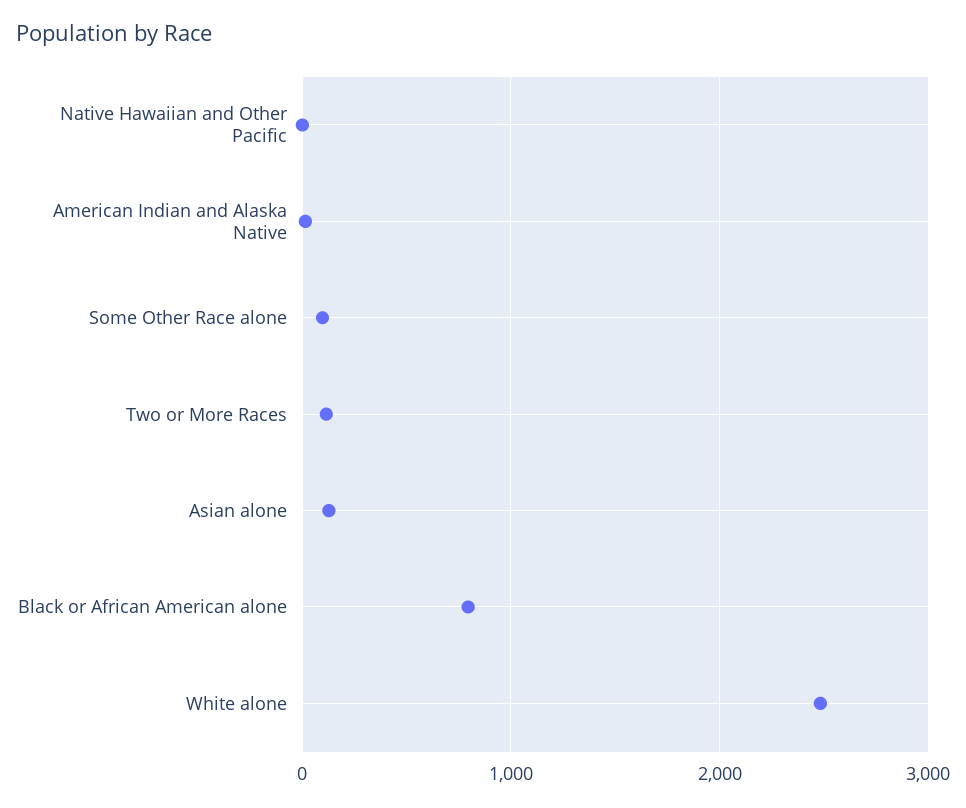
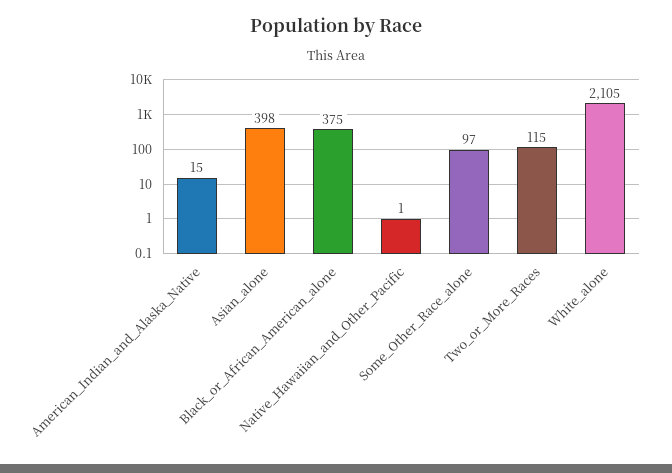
Asian alone: 100 -> 398
Black or African American alone: 800 -> 375
White alone: 2500 -> 2105

